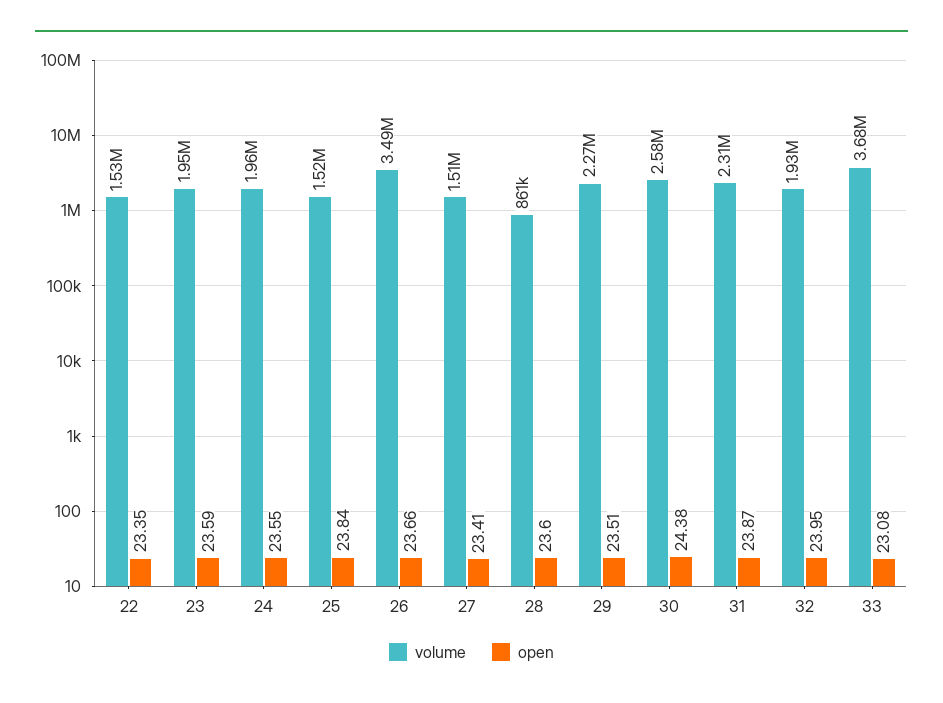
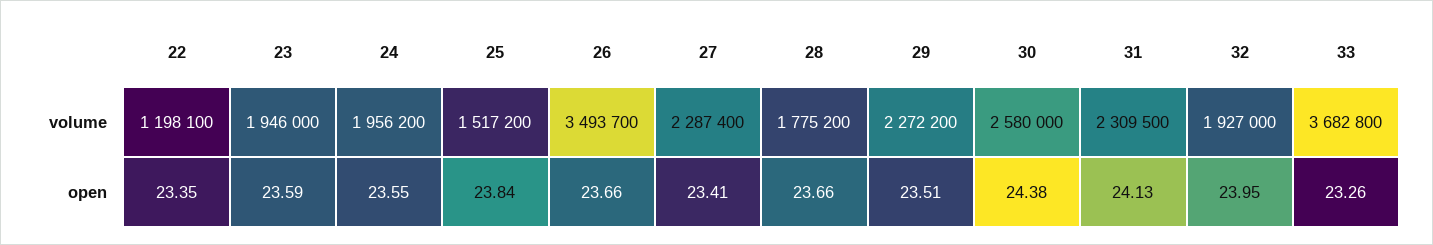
volume, 22: 1530000 -> 1198100
volume, 27: 1510000 -> 2287400
volume, 28: 861000 -> 1775200
open, 28: 23.6 -> 23.66
open, 31: 23.87 -> 24.13
open, 33: 23.08 -> 23.26

